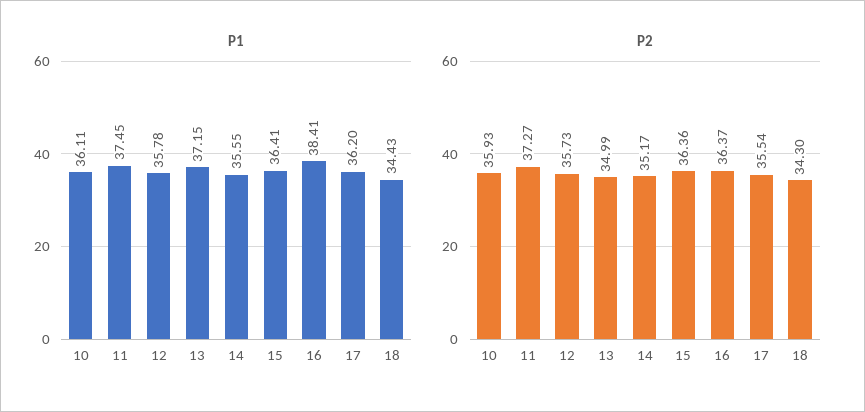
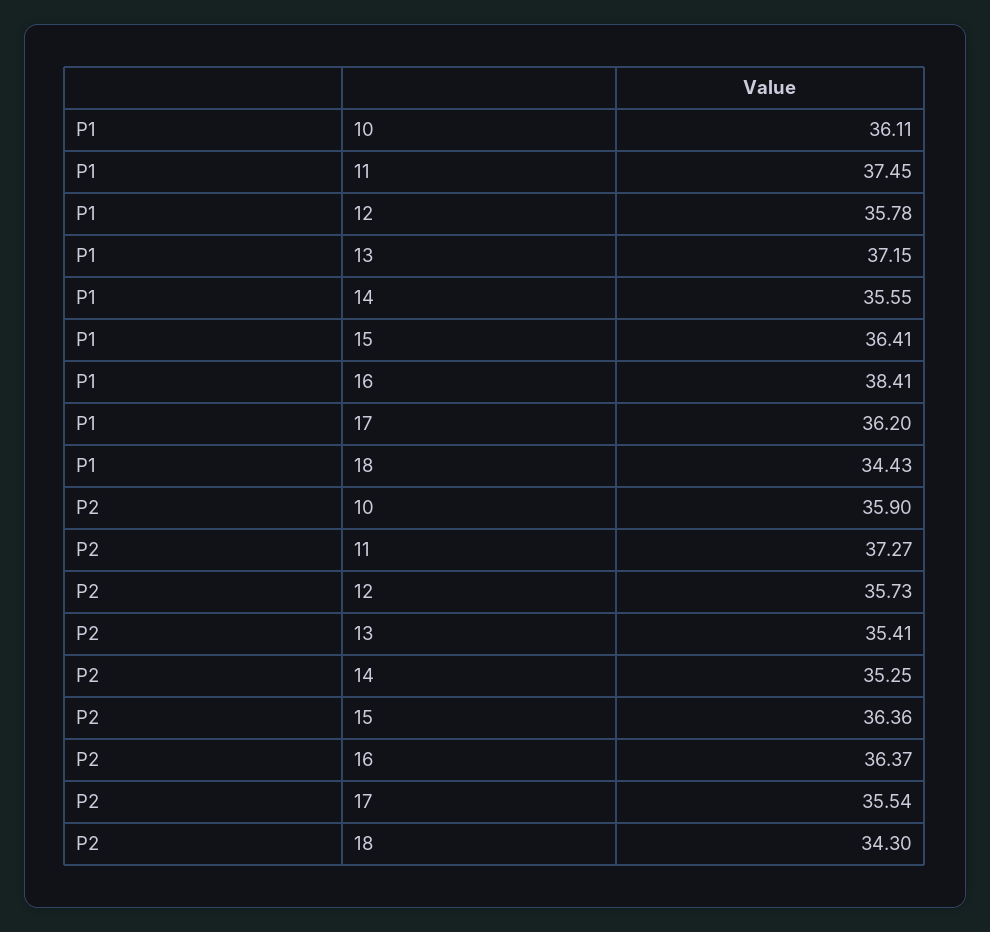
P2, 10: 35.93 -> 35.9
P2, 13: 34.99 -> 35.41
P2, 14: 35.17 -> 35.25

